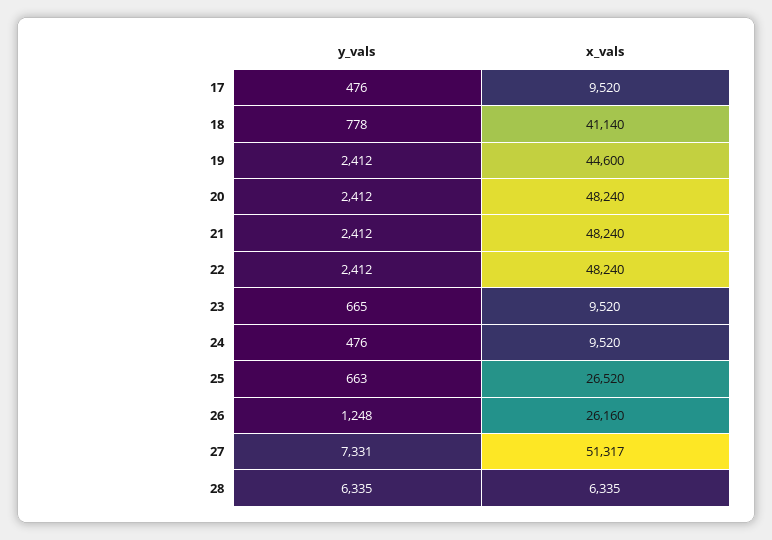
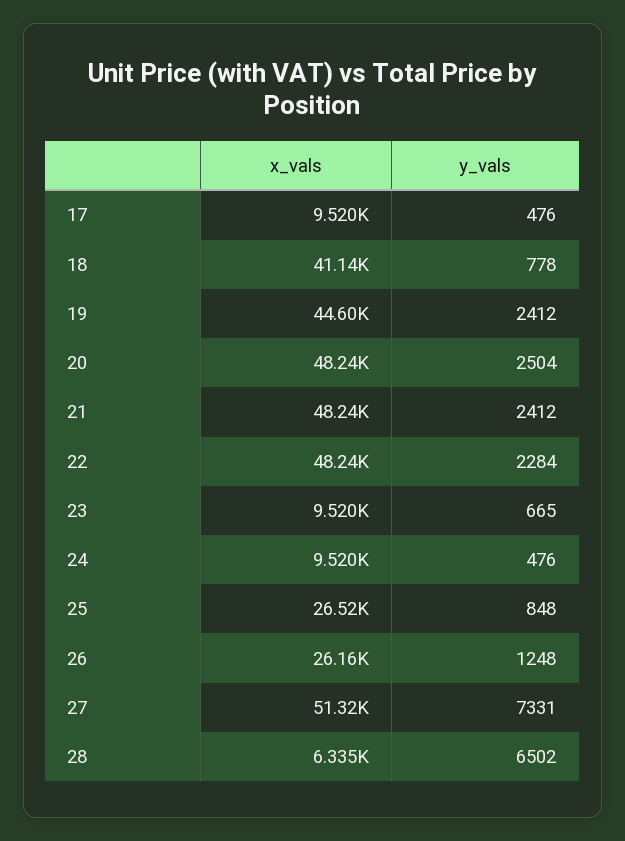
y_vals, 20: 2412 -> 2504
y_vals, 22: 2412 -> 2284
y_vals, 25: 663 -> 848
y_vals, 28: 6335 -> 6502

